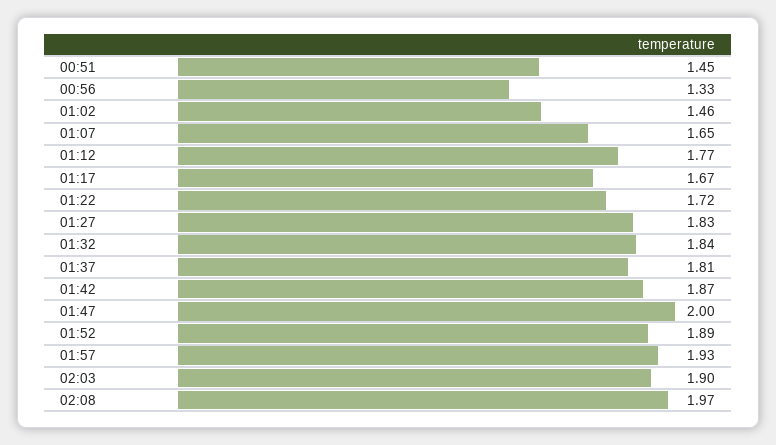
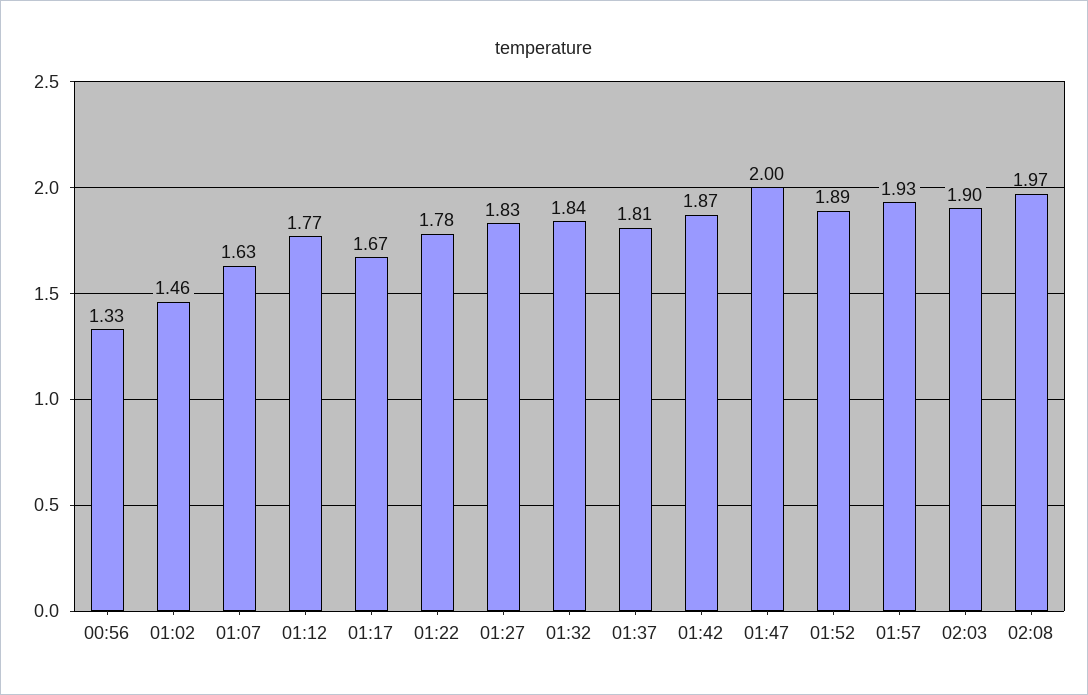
00:51: 1.45 -> none
01:07: 1.65 -> 1.63
01:22: 1.72 -> 1.78

